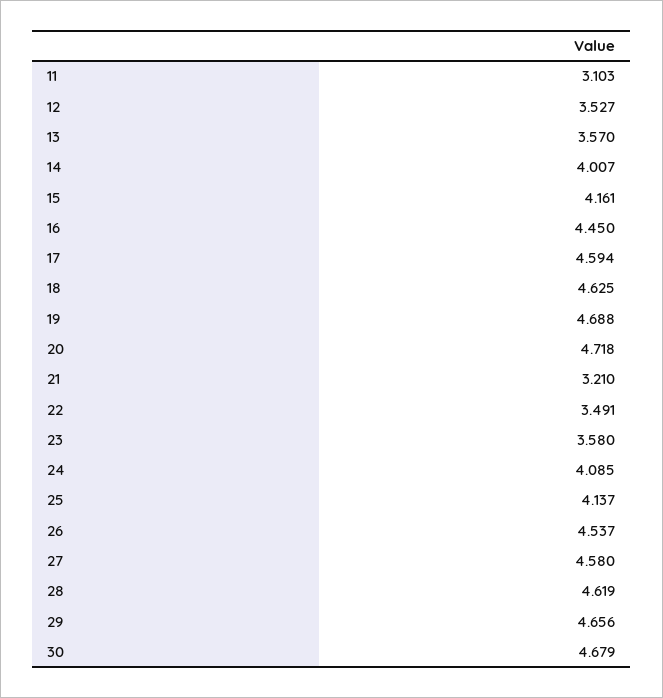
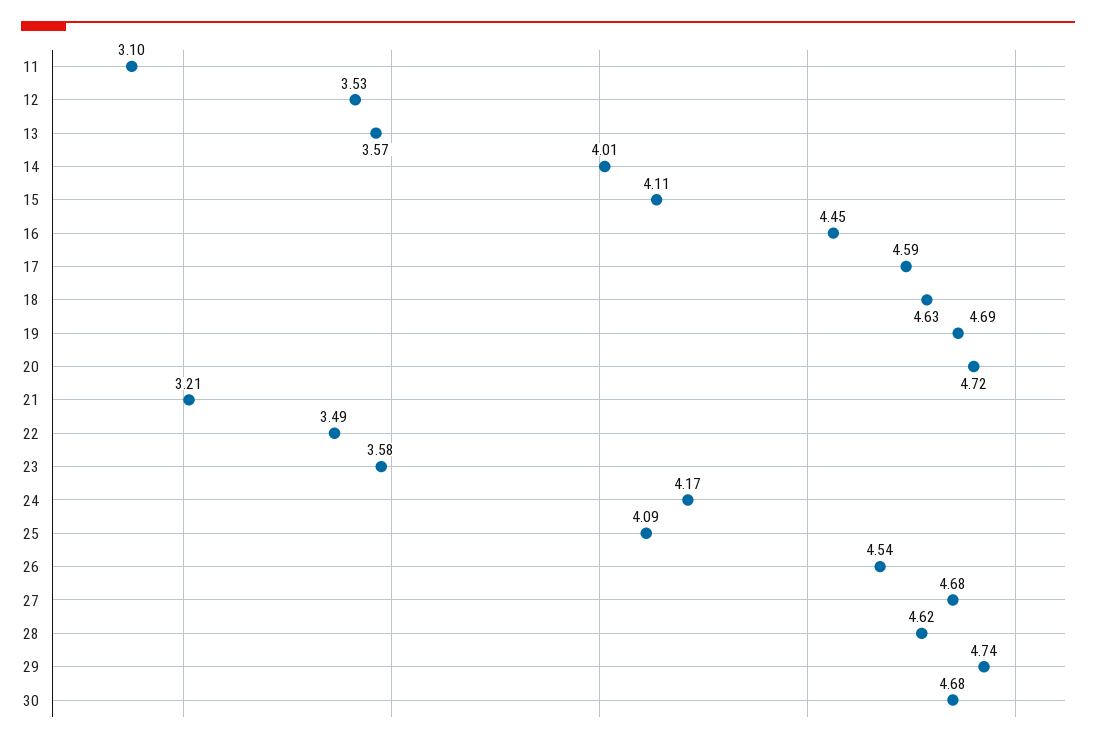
15: 4.161 -> 4.11
24: 4.085 -> 4.17
25: 4.137 -> 4.09
27: 4.58 -> 4.68
29: 4.656 -> 4.74

